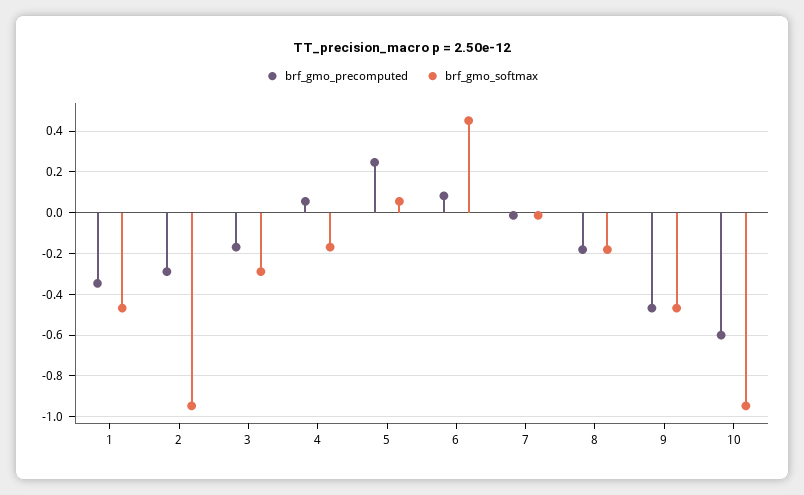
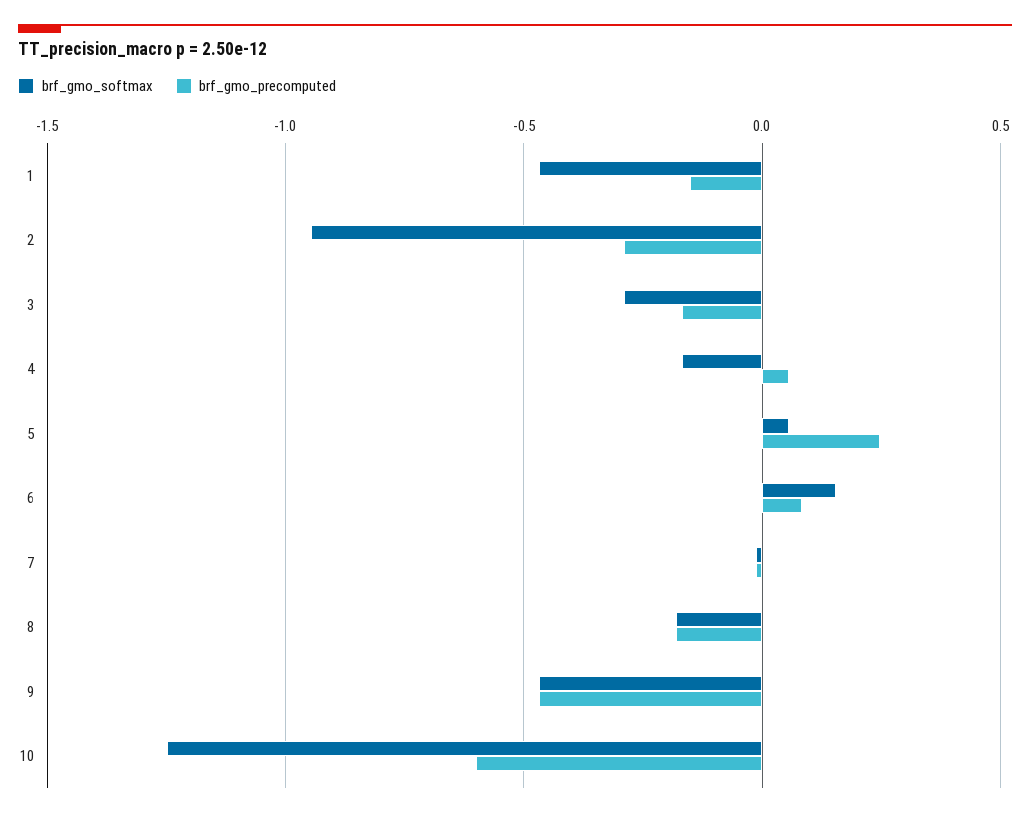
brf_gmo_precomputed, 1: -0.35 -> -0.15
brf_gmo_softmax, 6: 0.45 -> 0.15
brf_gmo_softmax, 10: -0.95 -> -1.25

